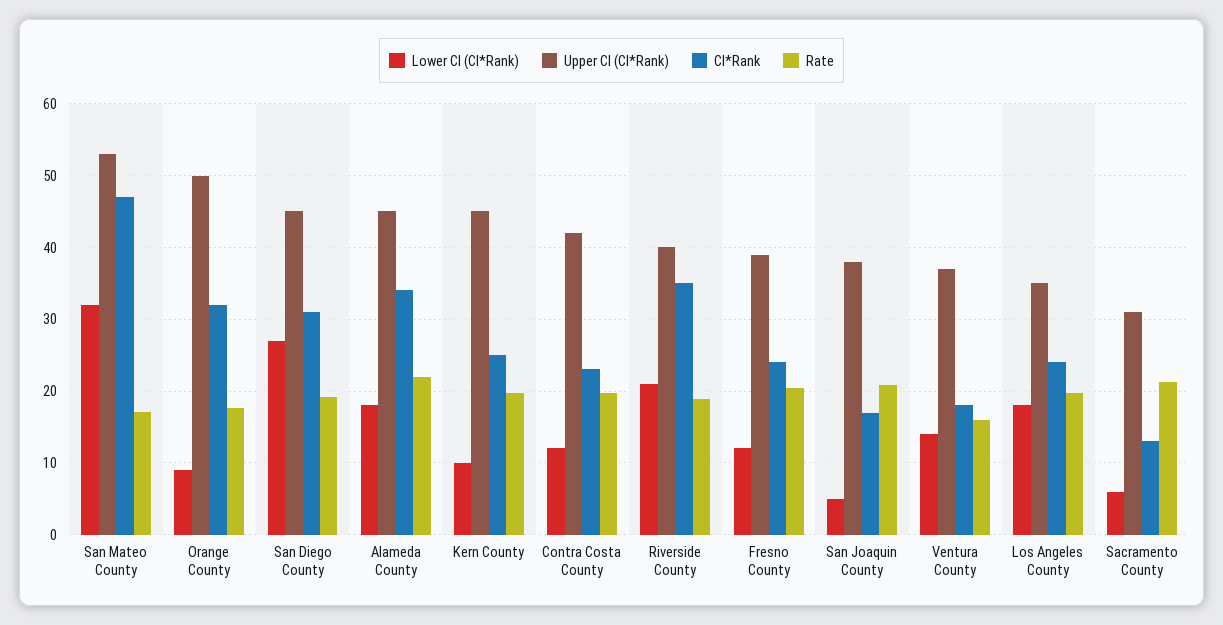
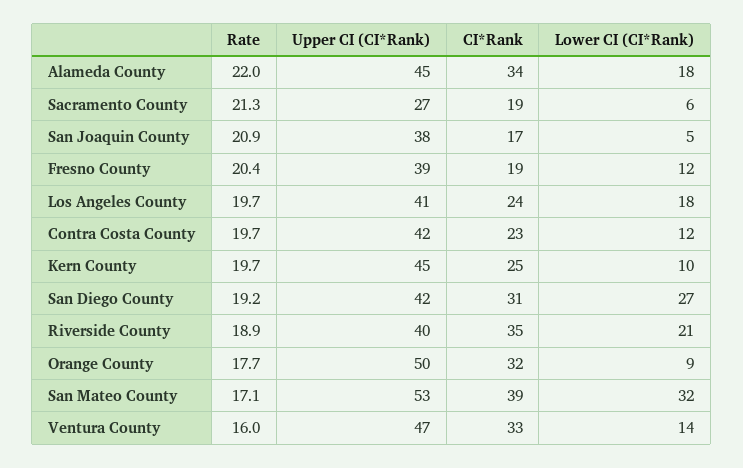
CI*Rank, San Mateo County: 47 -> 39
Upper CI (CI*Rank), San Diego County: 45 -> 42
CI*Rank, Fresno County: 24 -> 19
Upper CI (CI*Rank), Ventura County: 37 -> 47
CI*Rank, Ventura County: 18 -> 33
Upper CI (CI*Rank), Los Angeles County: 35 -> 41
Upper CI (CI*Rank), Sacramento County: 31 -> 27
CI*Rank, Sacramento County: 13 -> 19

